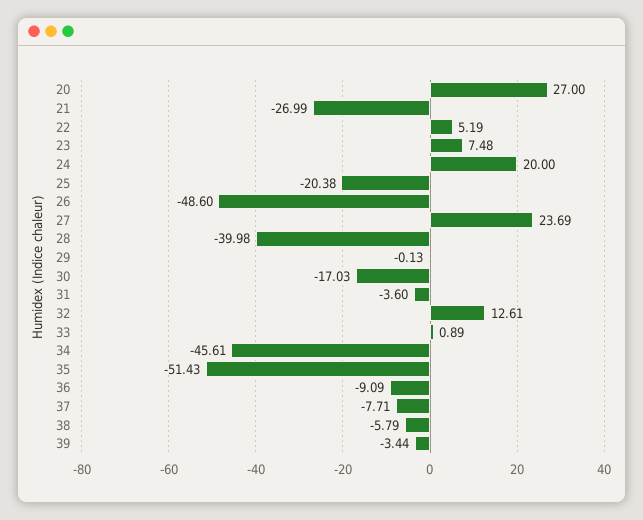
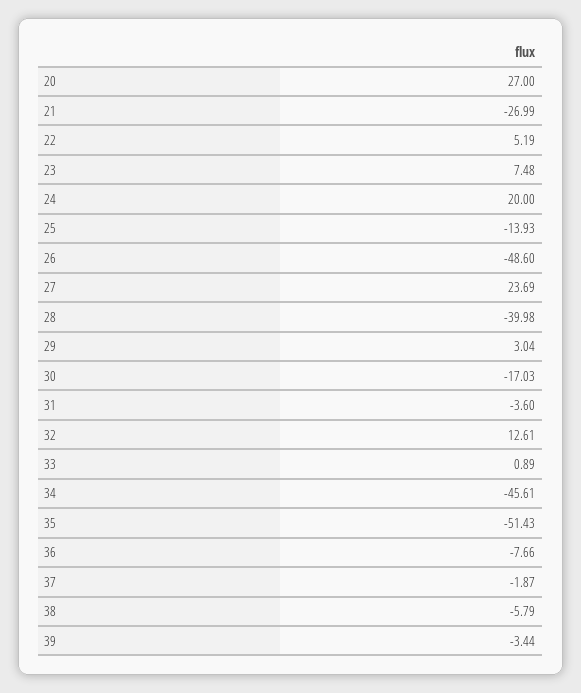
25: -20.38 -> -13.93
29: -0.13 -> 3.04
36: -9.09 -> -7.66
37: -7.71 -> -1.87

